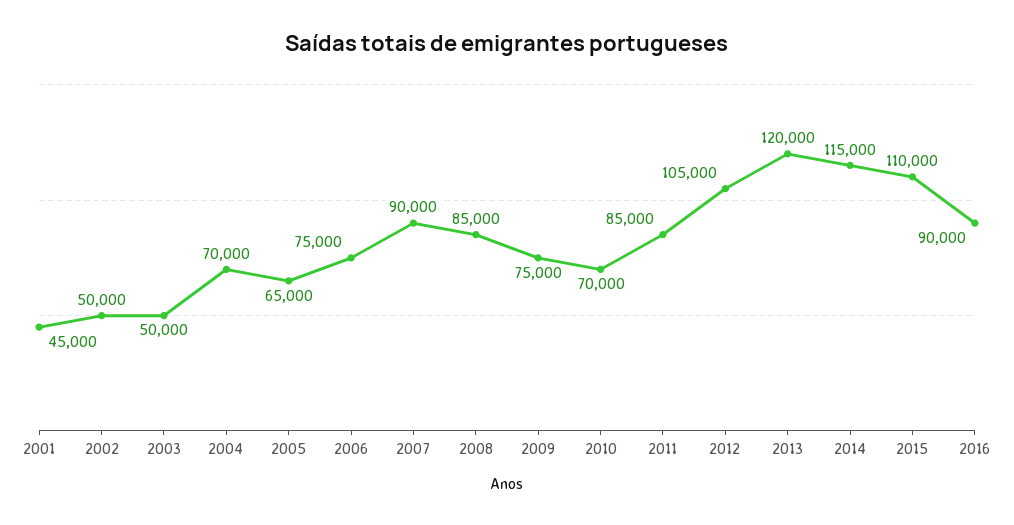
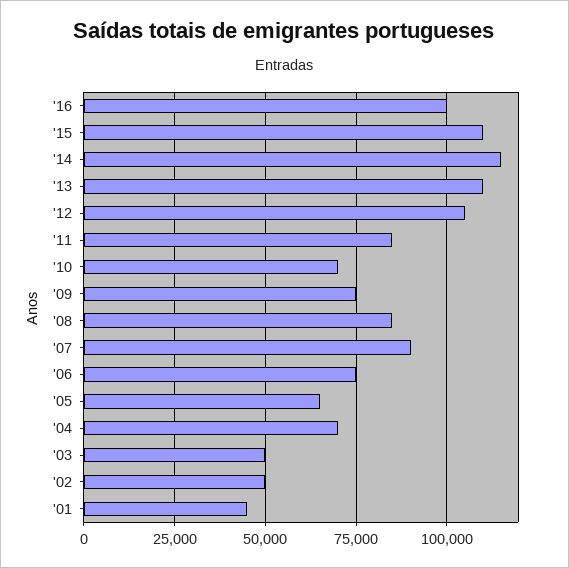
2013: 120000 -> 110000
2016: 90000 -> 100000

